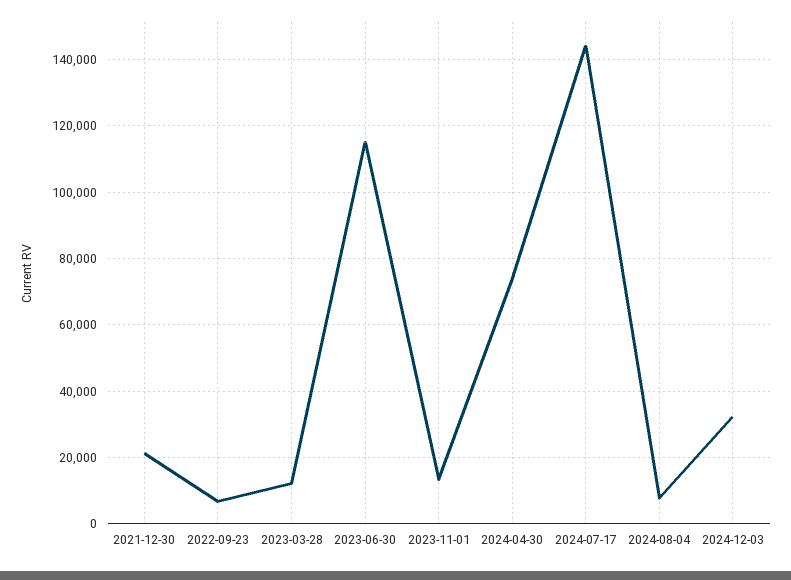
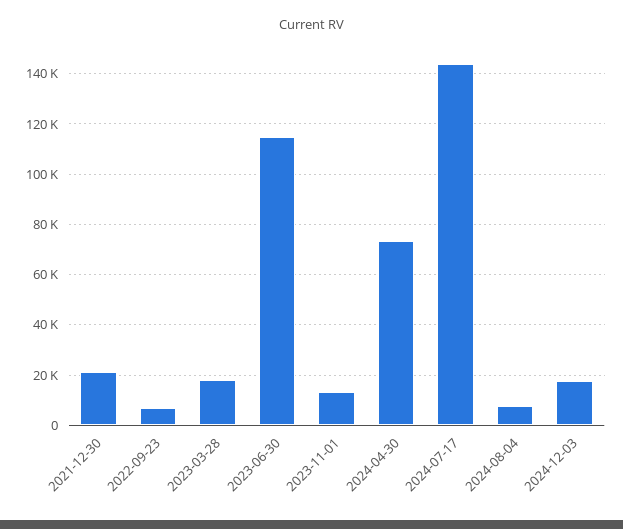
2023-03-28: 12000 -> 17500
2024-12-03: 32000 -> 17500

